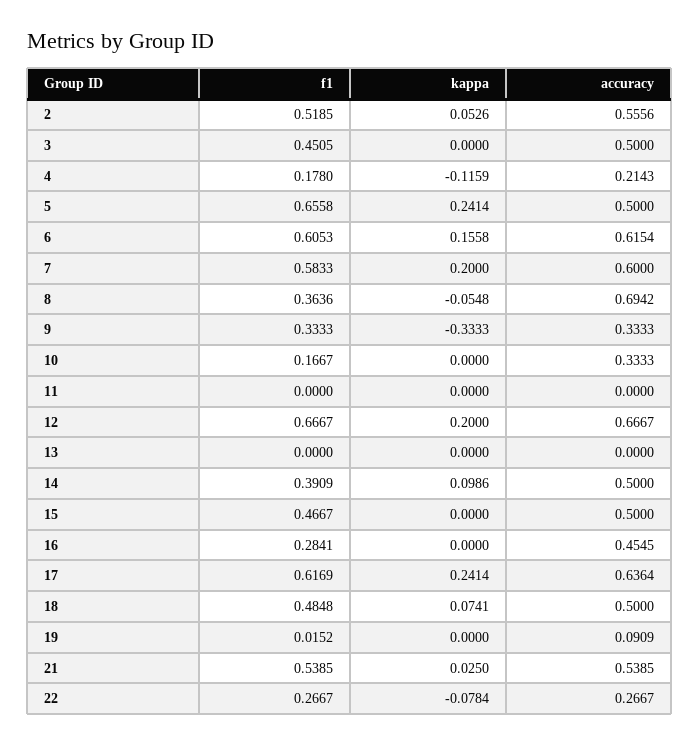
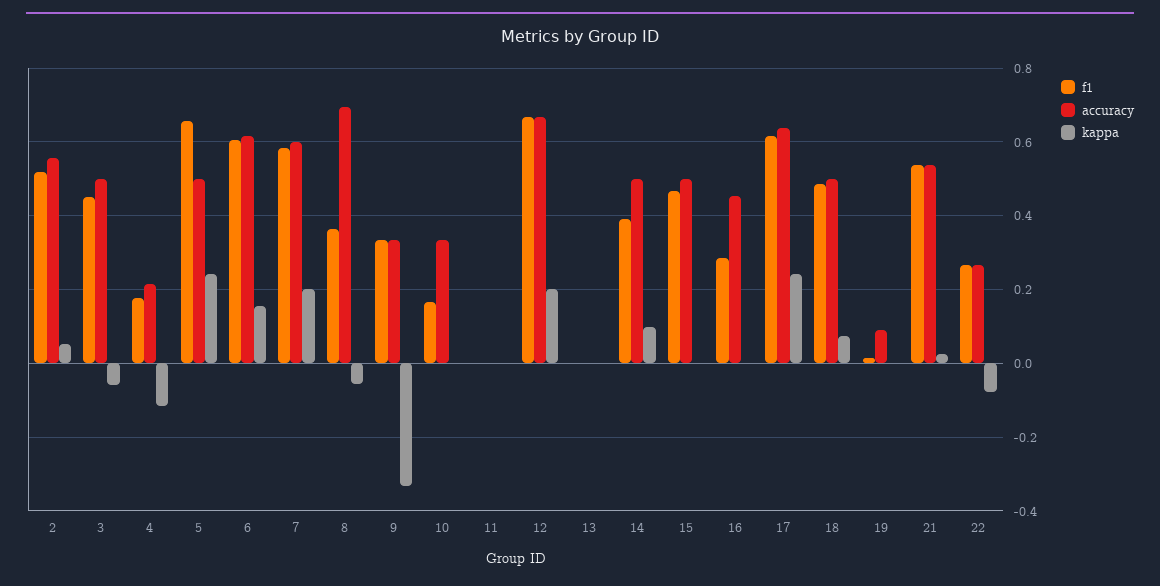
kappa, 3: 0 -> -0.06

